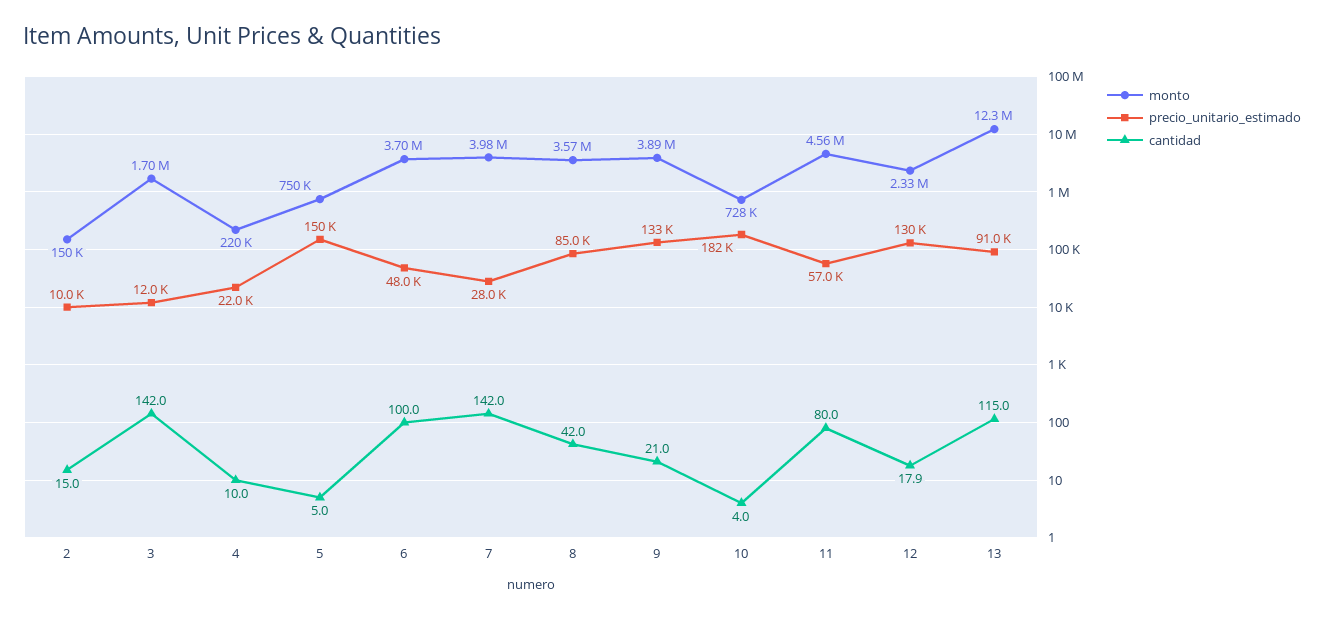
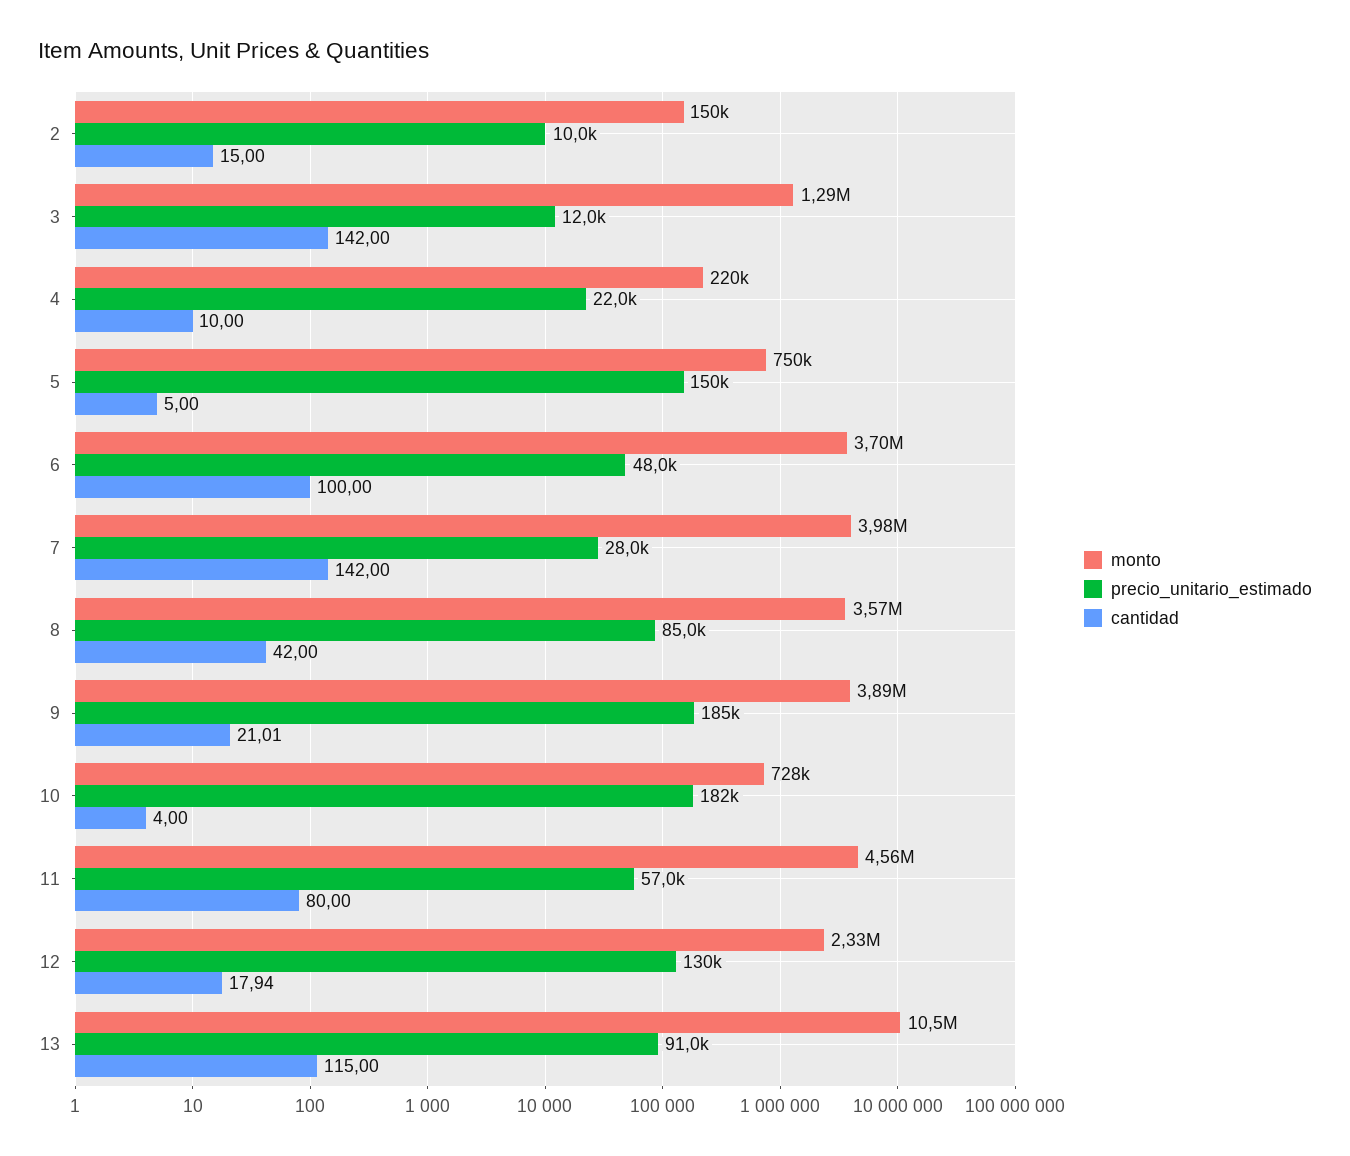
monto, 3: 1700000 -> 1290000
precio_unitario_estimado, 9: 133000 -> 185000
monto, 13: 12300000 -> 10500000

